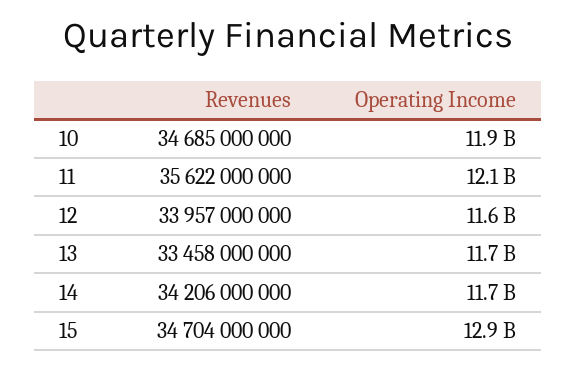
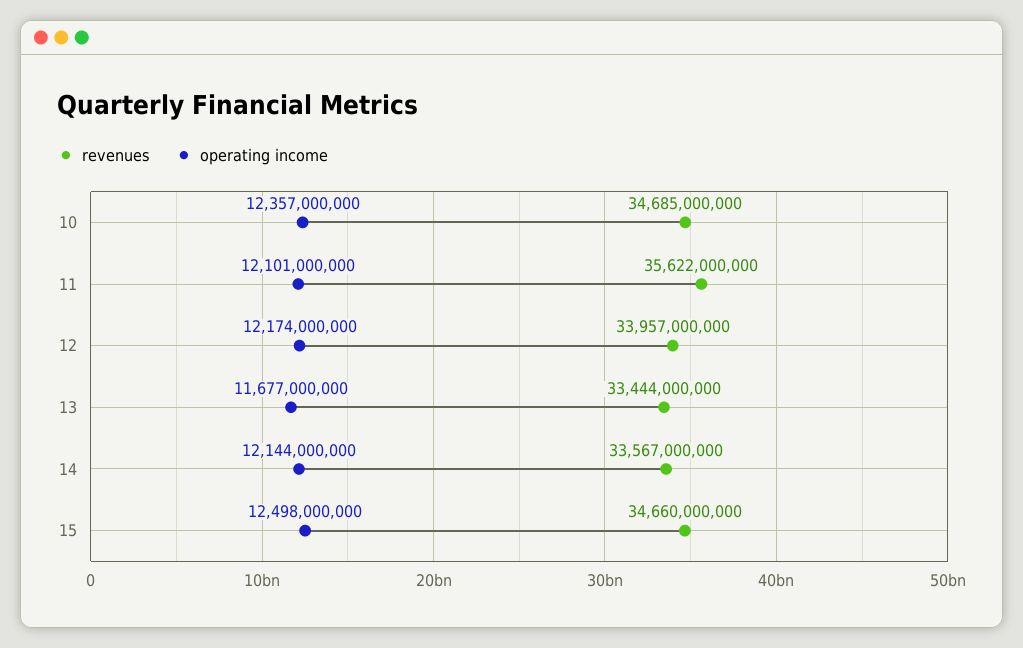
Operating Income, 10: 11900000000 -> 12357000000
Operating Income, 12: 11600000000 -> 12174000000
Revenues, 13: 33458000000 -> 33444000000
Revenues, 14: 34206000000 -> 33567000000
Operating Income, 14: 11700000000 -> 12144000000
Revenues, 15: 34704000000 -> 34660000000
Operating Income, 15: 12900000000 -> 12498000000

